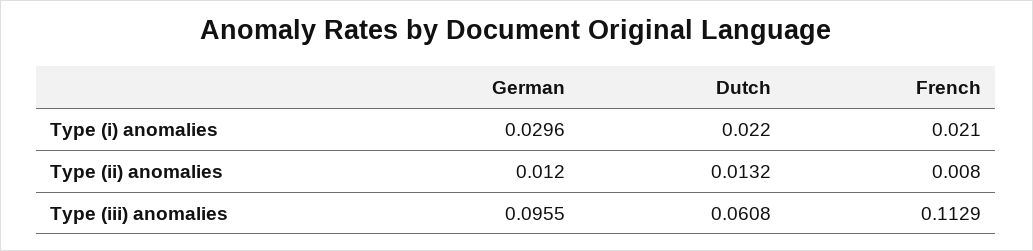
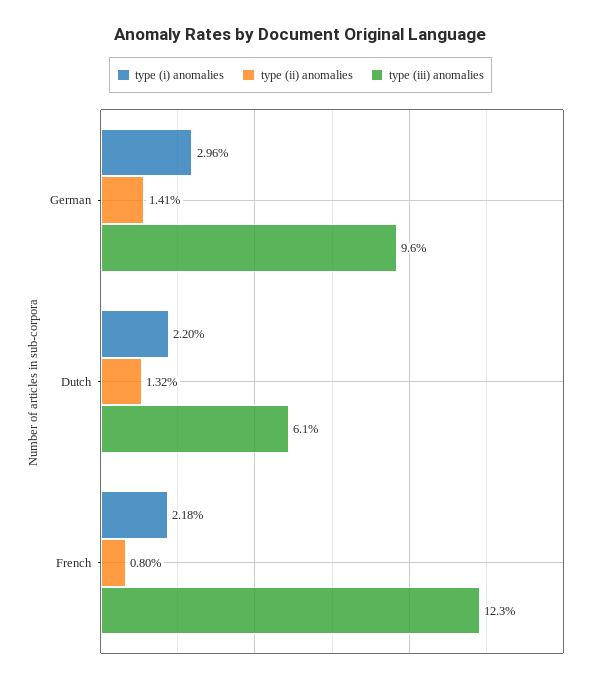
Type (i) anomalies, French: 0.021 -> 0.0218
Type (ii) anomalies, German: 0.012 -> 0.0141
Type (iii) anomalies, French: 0.1129 -> 0.123

